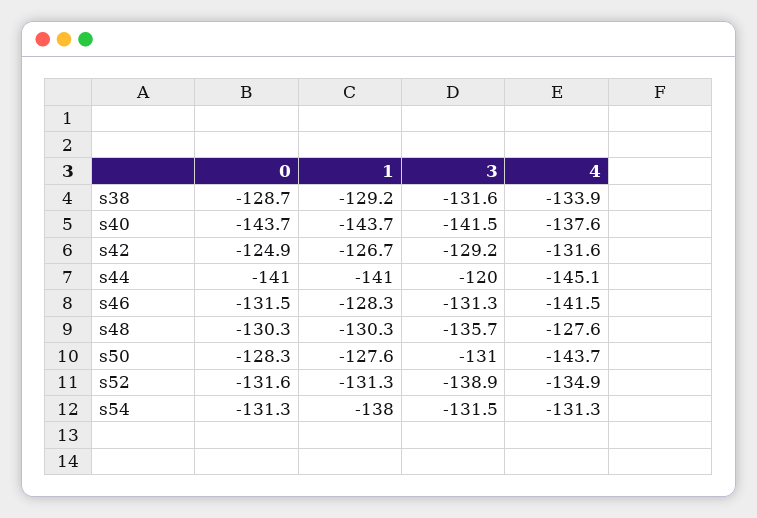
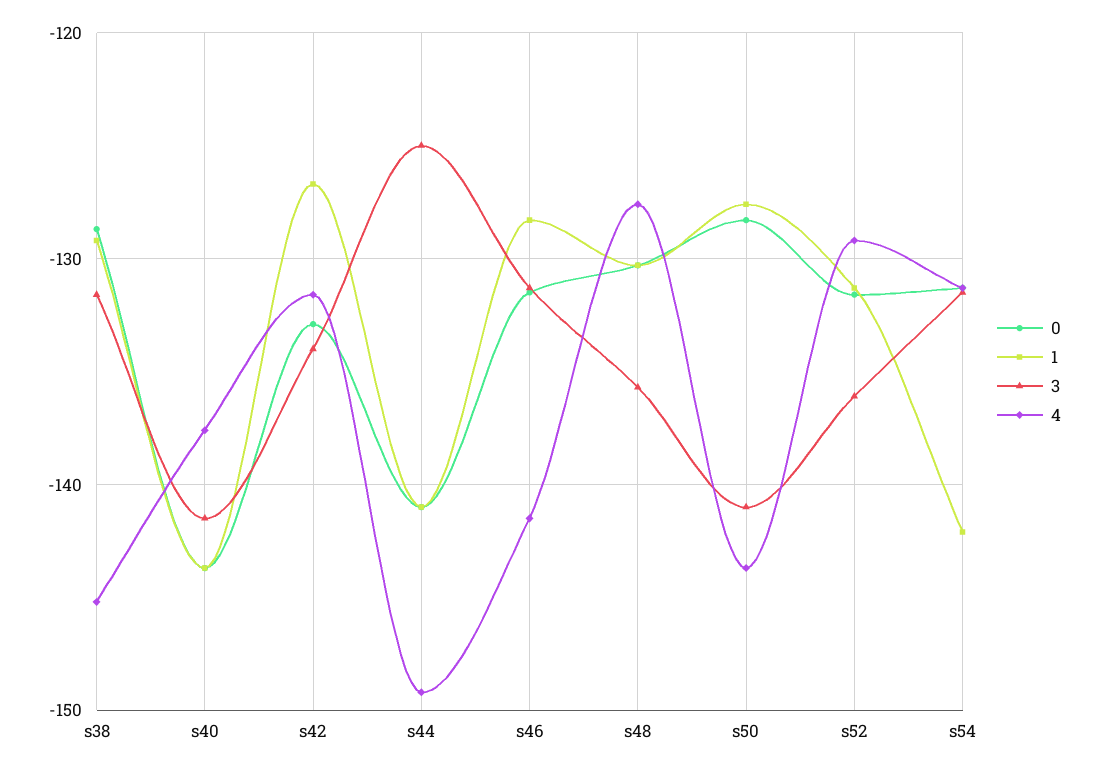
4, s38: -133.9 -> -145
0, s42: -124.9 -> -133
3, s42: -129.2 -> -134
3, s44: -120 -> -125
4, s44: -145.1 -> -149
3, s50: -131 -> -141
3, s52: -138.9 -> -136
4, s52: -134.9 -> -129
1, s54: -138 -> -142

